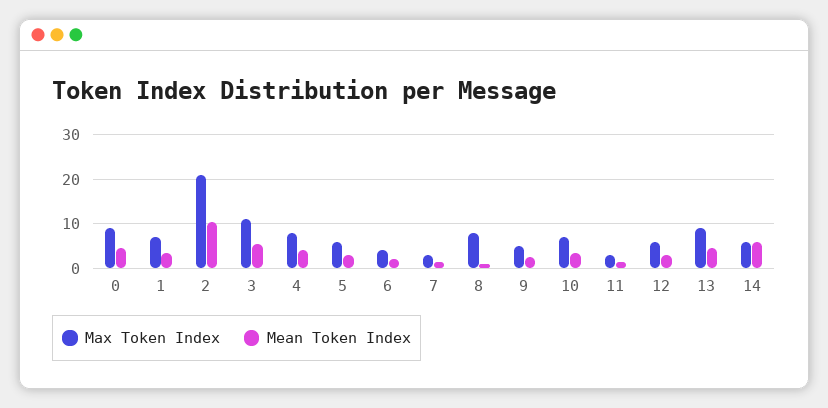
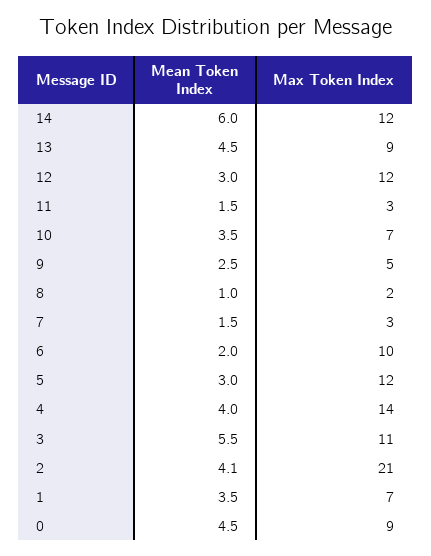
Mean Token Index, 2: 10 -> 4.1
Max Token Index, 4: 8 -> 14
Max Token Index, 5: 6 -> 12
Max Token Index, 6: 4 -> 10
Max Token Index, 8: 8 -> 2
Max Token Index, 12: 6 -> 12
Max Token Index, 14: 6 -> 12

